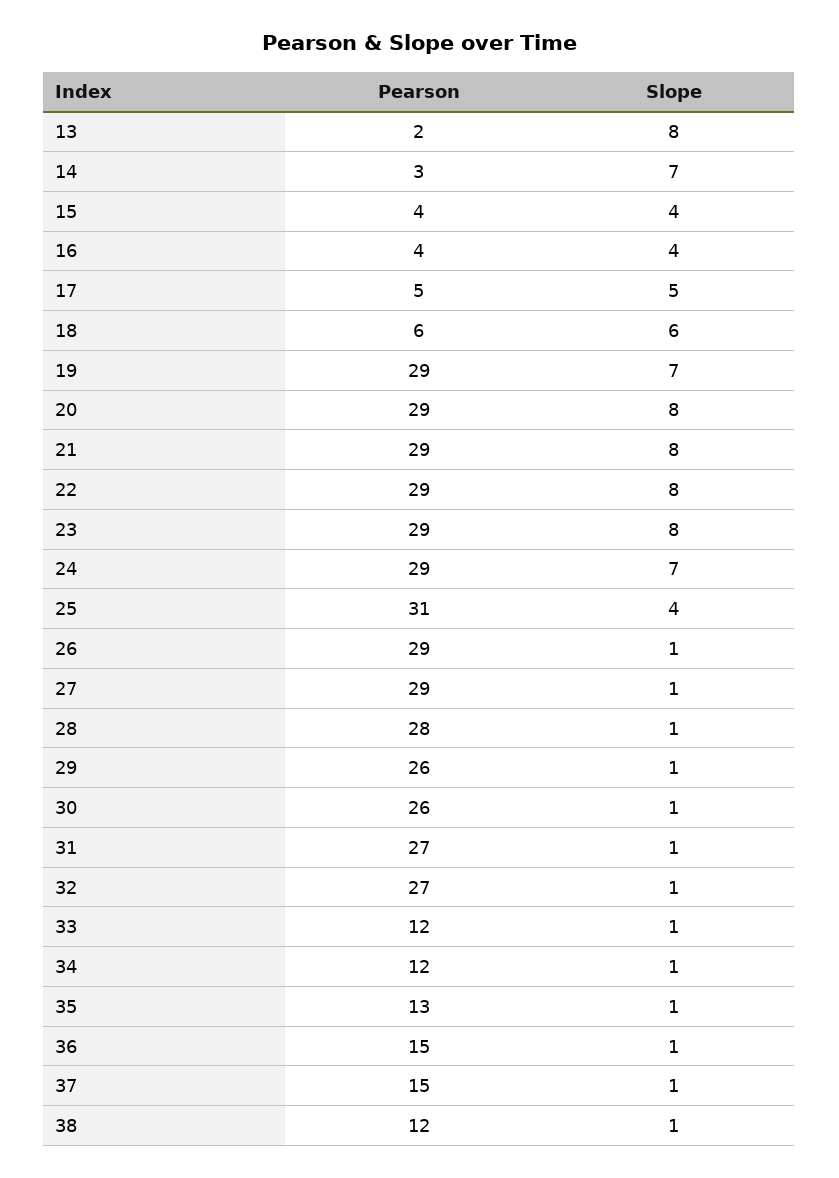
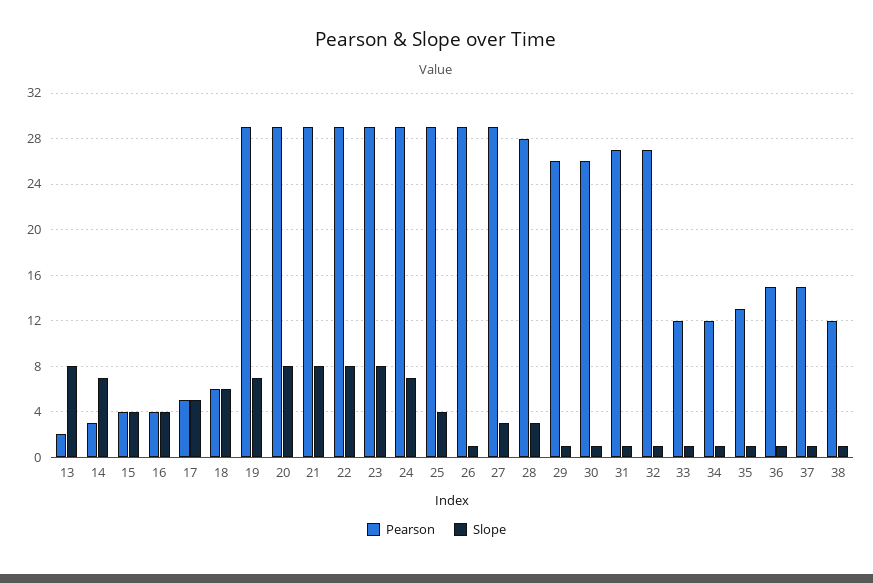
Pearson, 25: 31 -> 29
Slope, 27: 1 -> 3
Slope, 28: 1 -> 3

